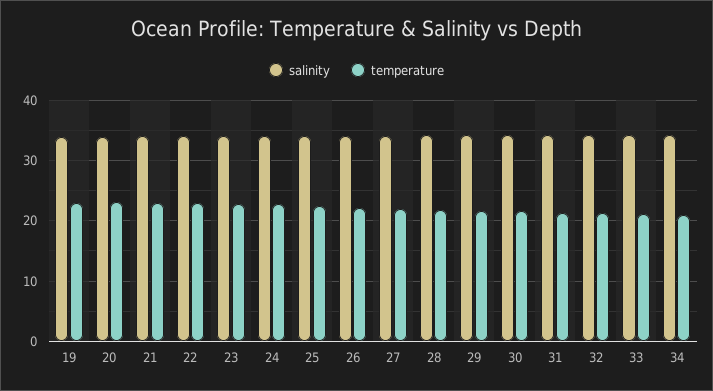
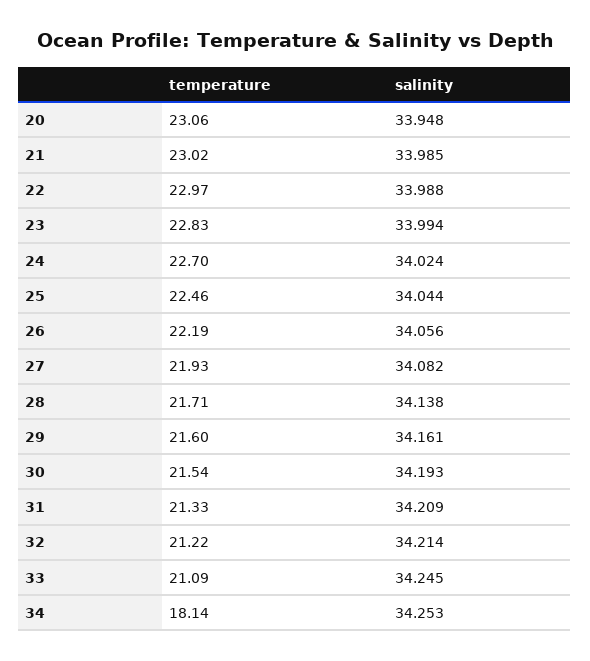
salinity, 19: 34 -> none
temperature, 19: 23 -> none
temperature, 34: 21 -> 18.14

